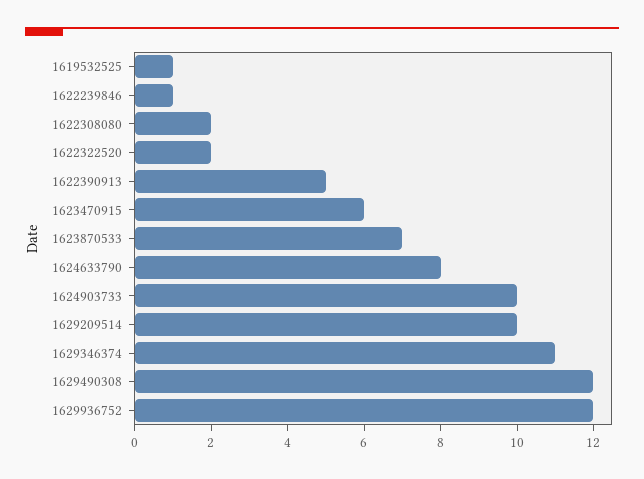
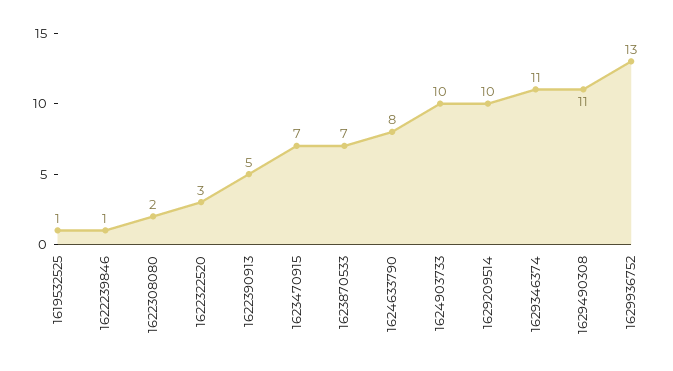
1622322520: 2 -> 3
1623470915: 6 -> 7
1629490308: 12 -> 11
1629936752: 12 -> 13

